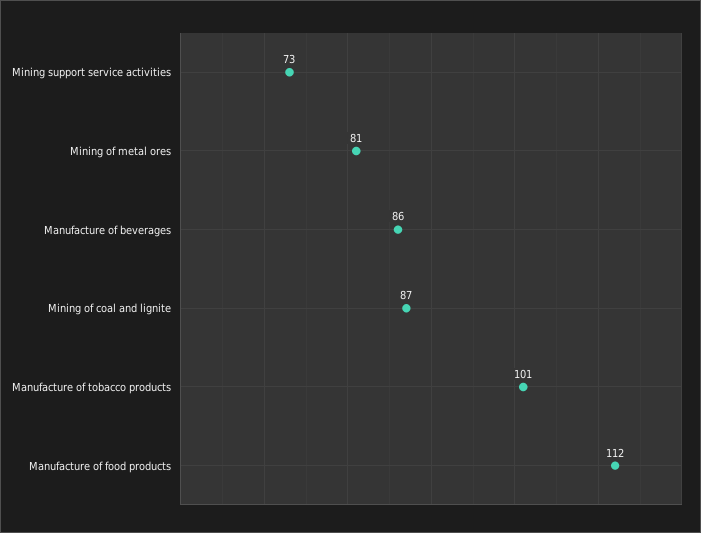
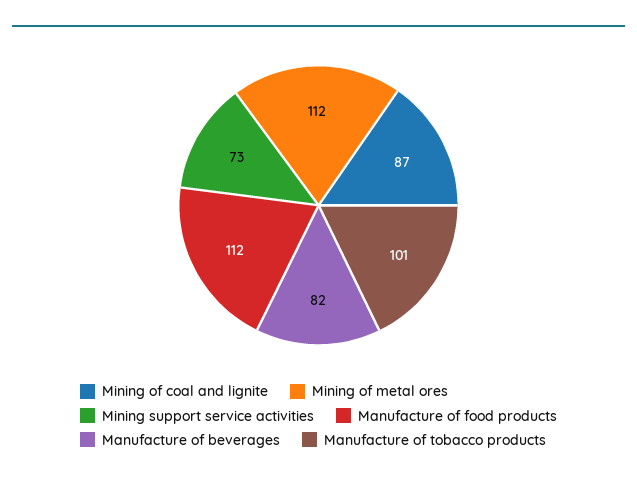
Mining of metal ores: 81 -> 112
Manufacture of beverages: 86 -> 82

